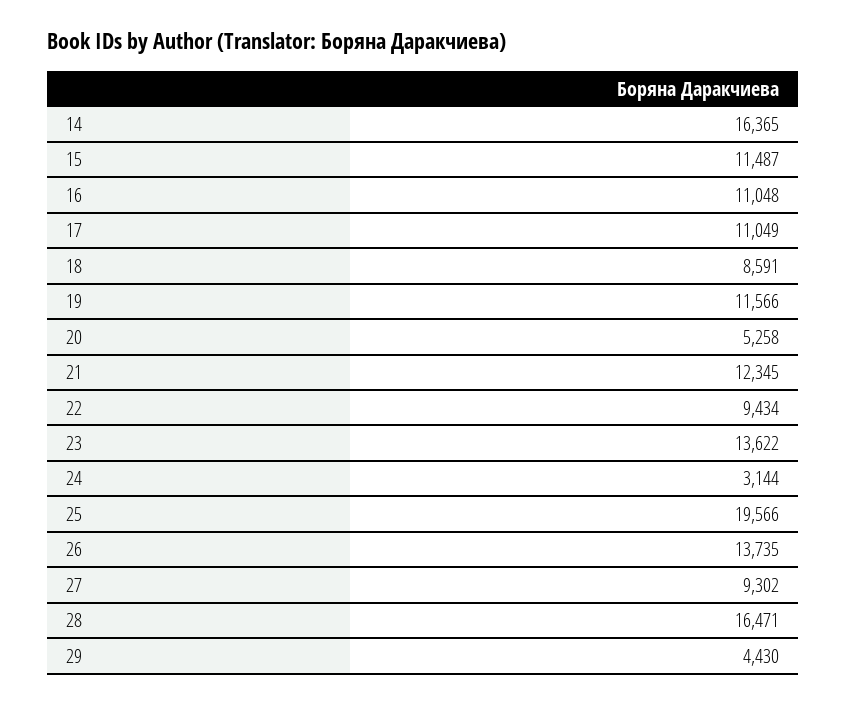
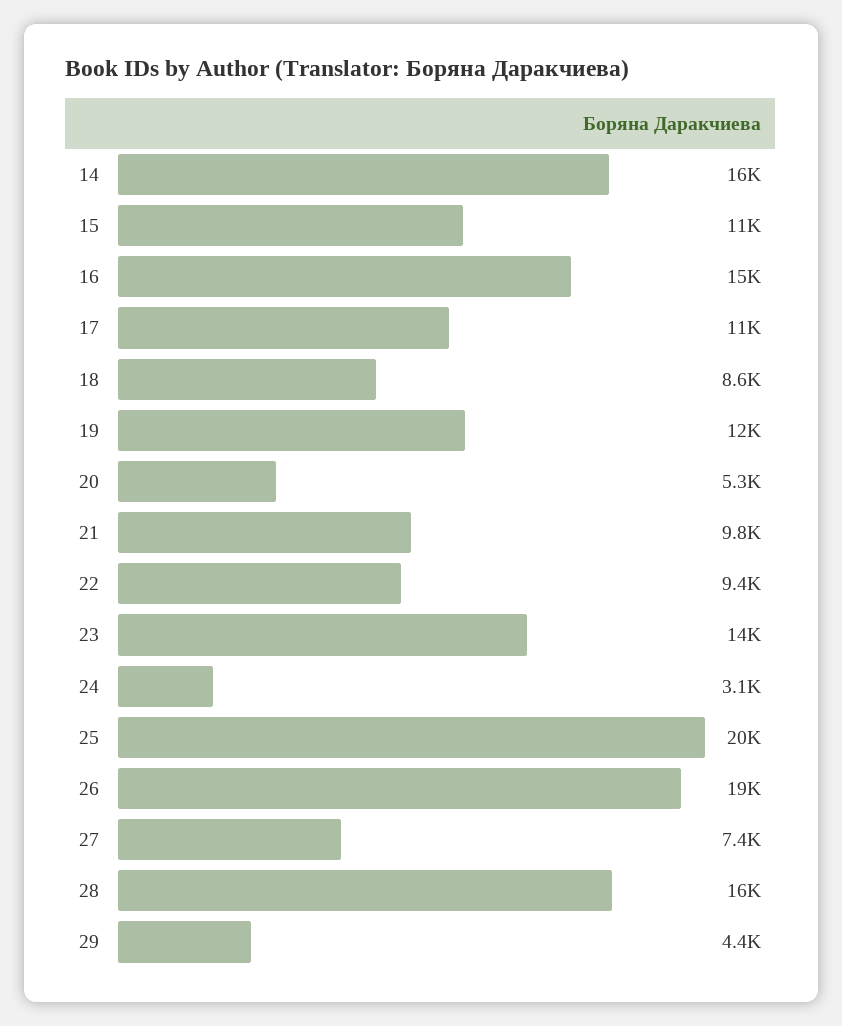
16: 11048 -> 15000
21: 12345 -> 9800
26: 13735 -> 19000
27: 9302 -> 7400

